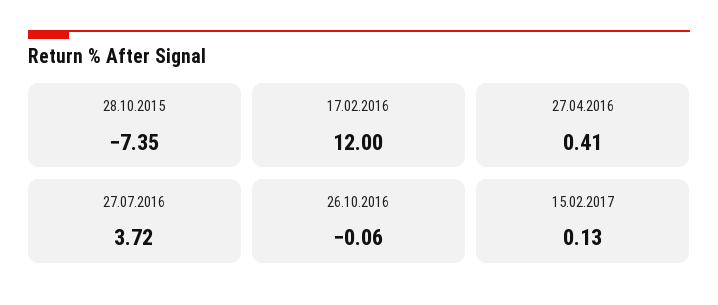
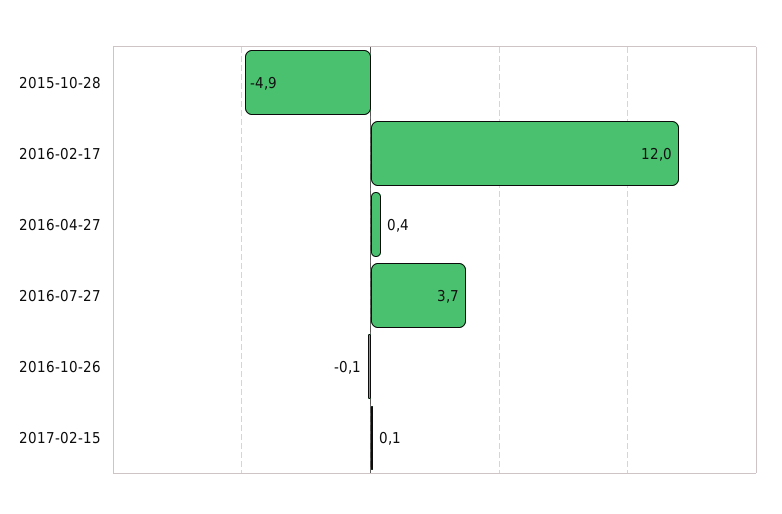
28.10.2015: -7.35 -> -4.9

